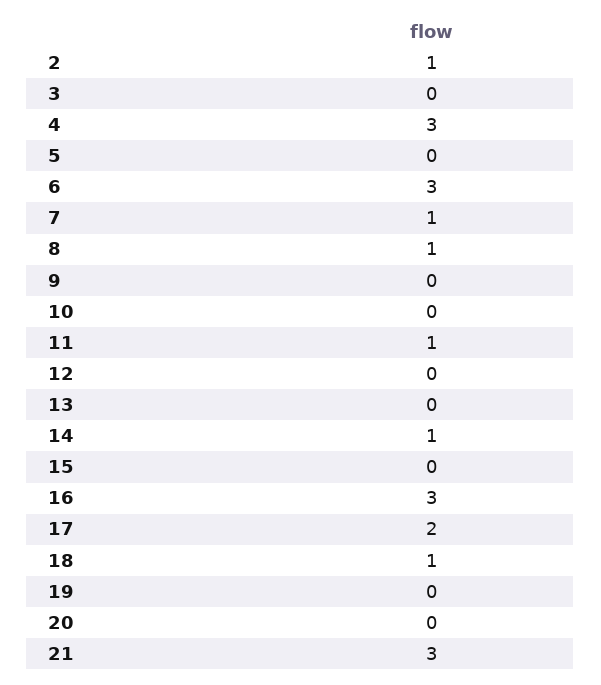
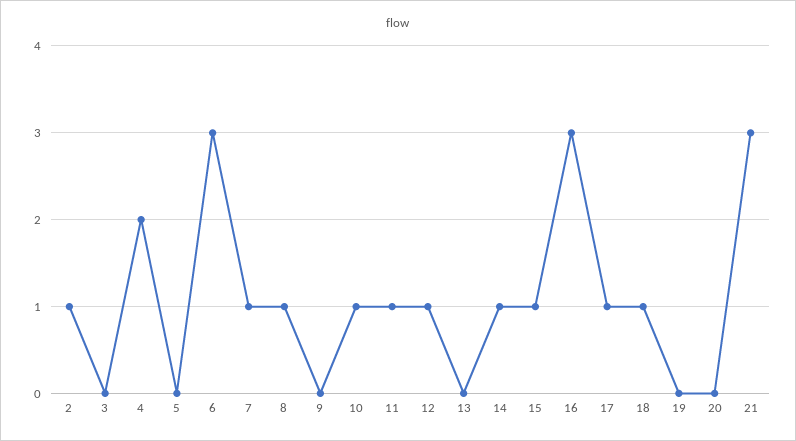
4: 3 -> 2
10: 0 -> 1
12: 0 -> 1
15: 0 -> 1
17: 2 -> 1

